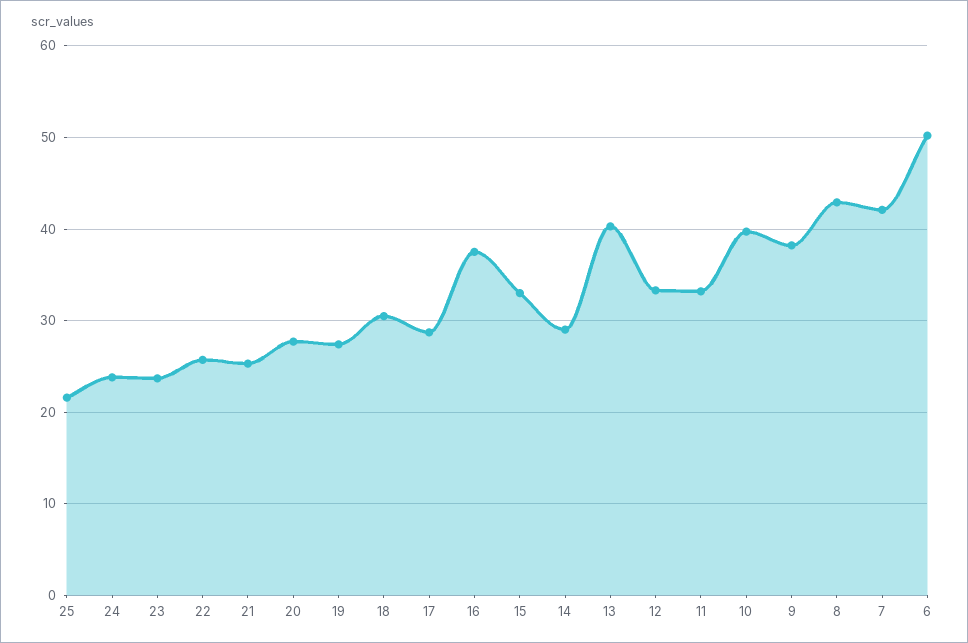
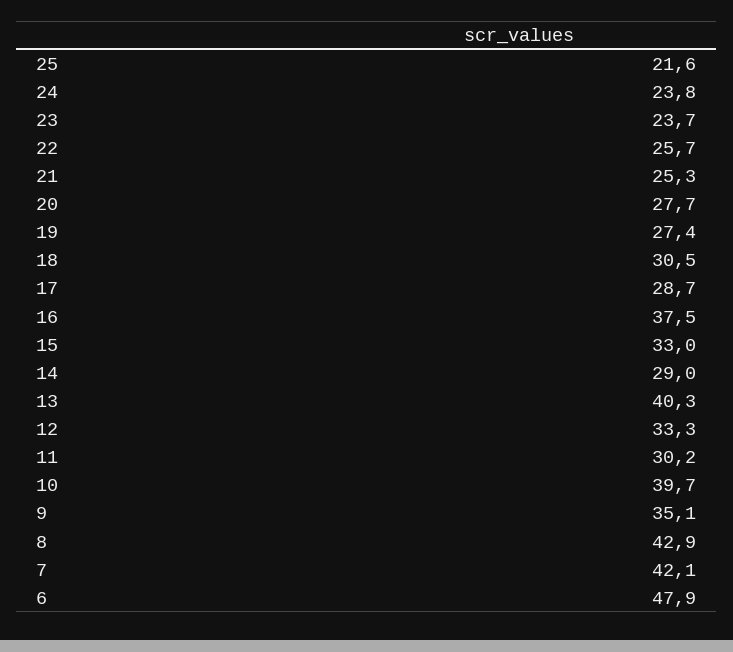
11: 33 -> 30.2
9: 38 -> 35.1
6: 50 -> 47.9

